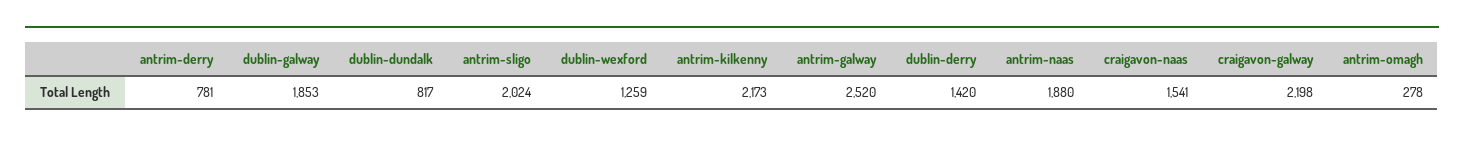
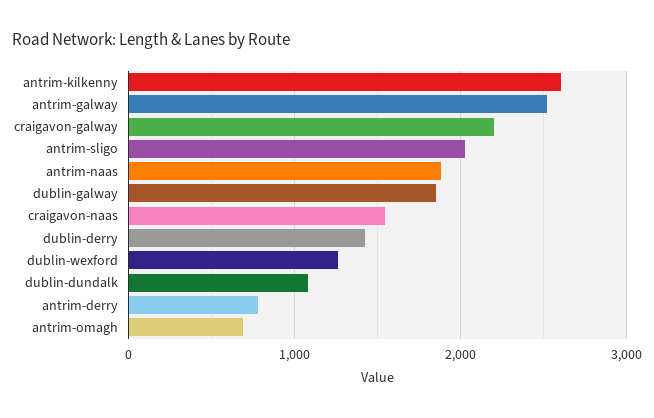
dublin-dundalk: 817 -> 1100
antrim-kilkenny: 2173 -> 2600
antrim-omagh: 278 -> 700

